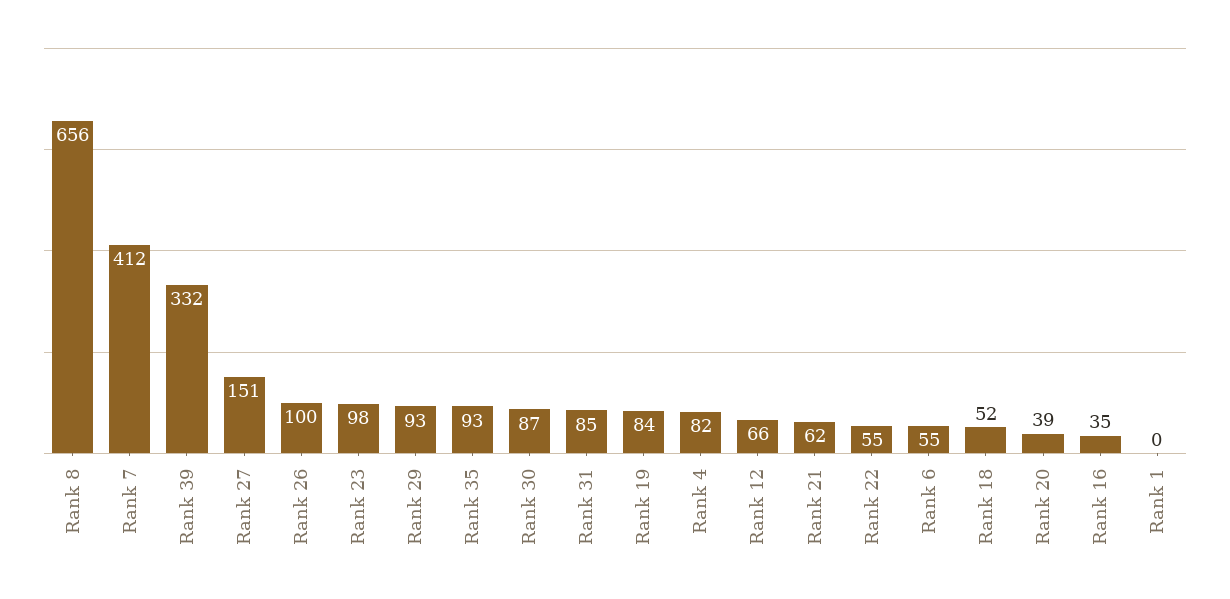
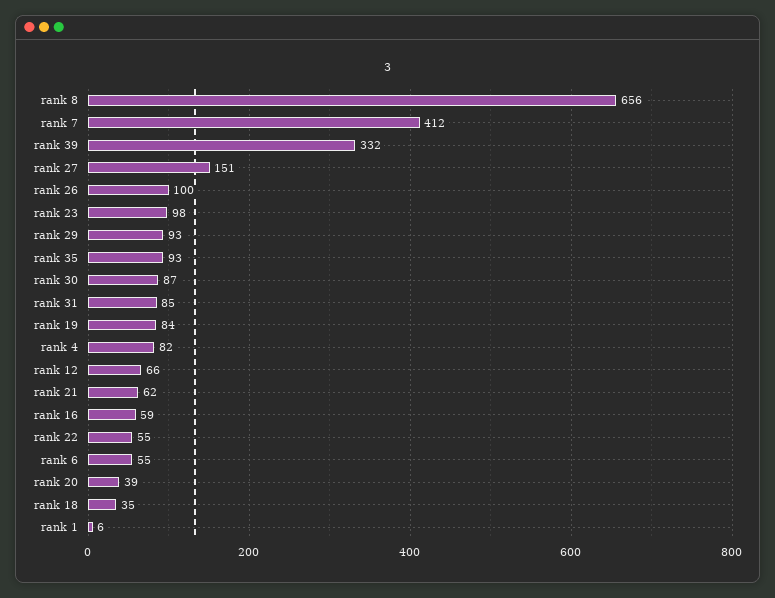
Rank 18: 52 -> 35
Rank 16: 35 -> 59
Rank 1: 0 -> 6

